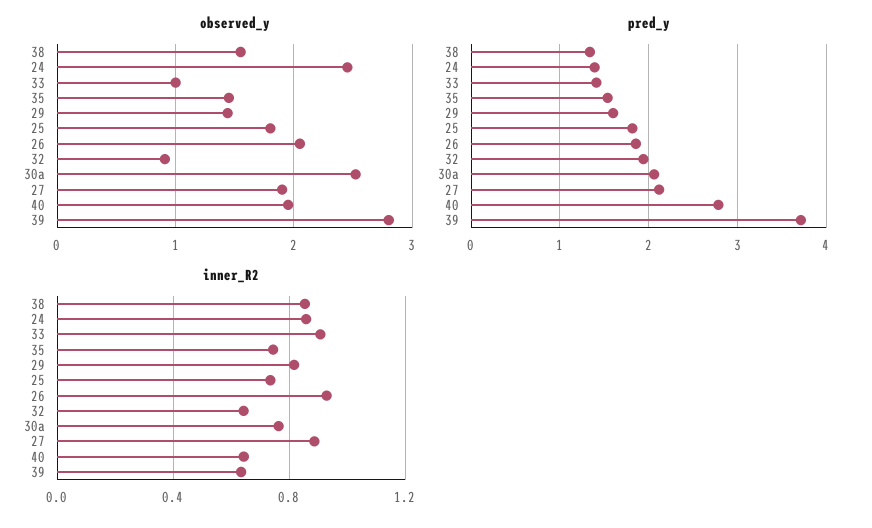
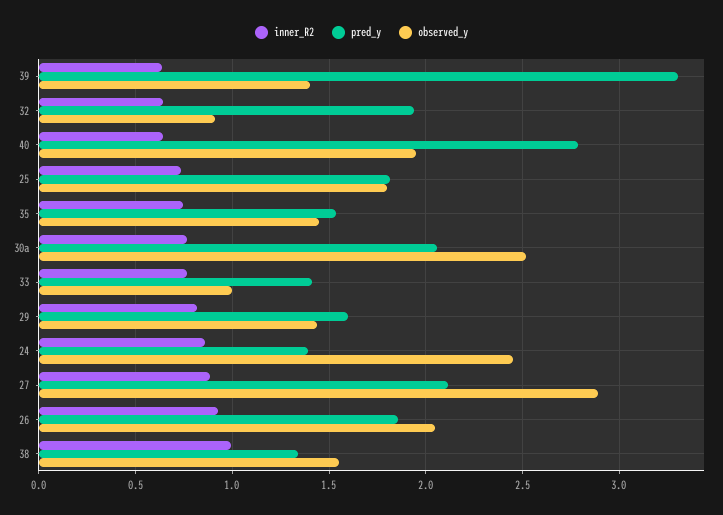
observed_y, 27: 1.9 -> 2.9
observed_y, 39: 2.8 -> 1.4
pred_y, 39: 3.7 -> 3.3
inner_R2, 38: 0.85 -> 1
inner_R2, 33: 0.9 -> 0.75

